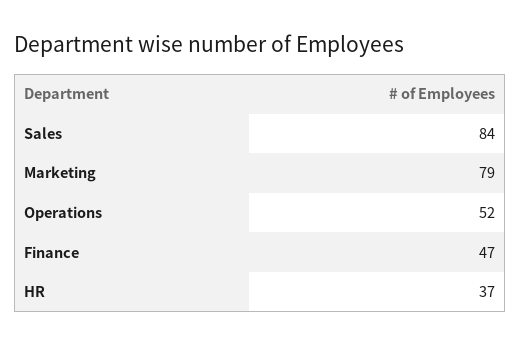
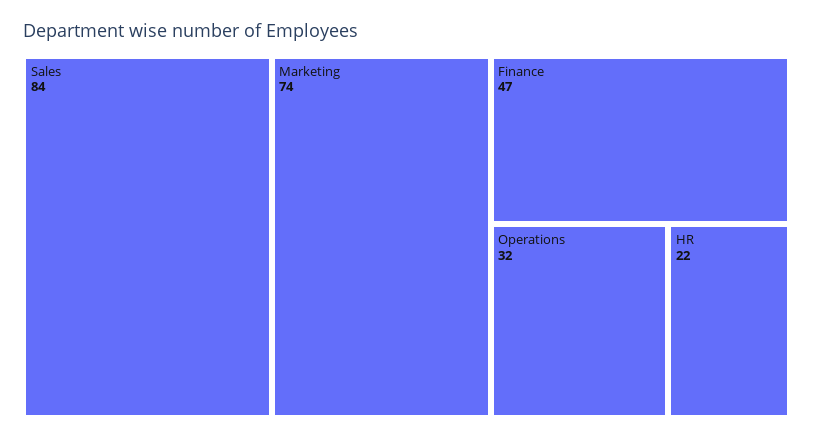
Marketing: 79 -> 74
Operations: 52 -> 32
HR: 37 -> 22

